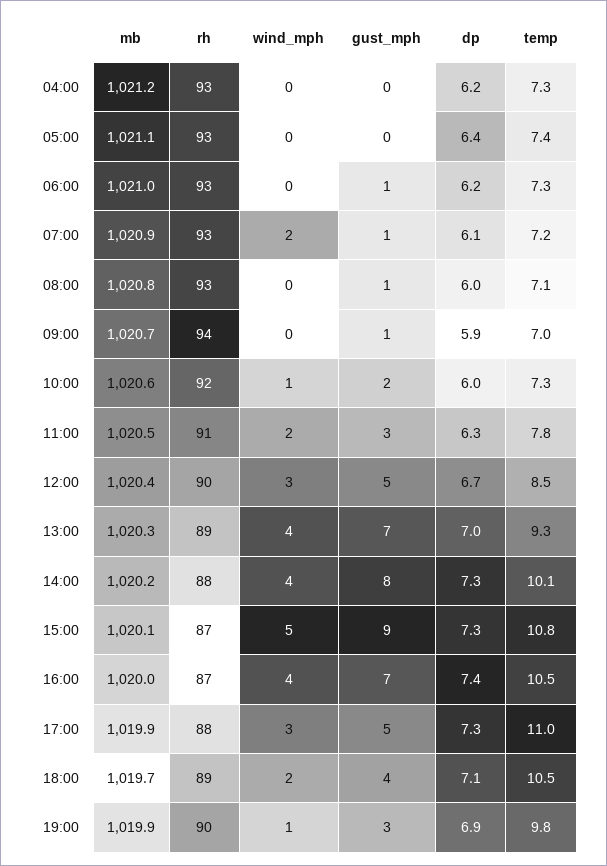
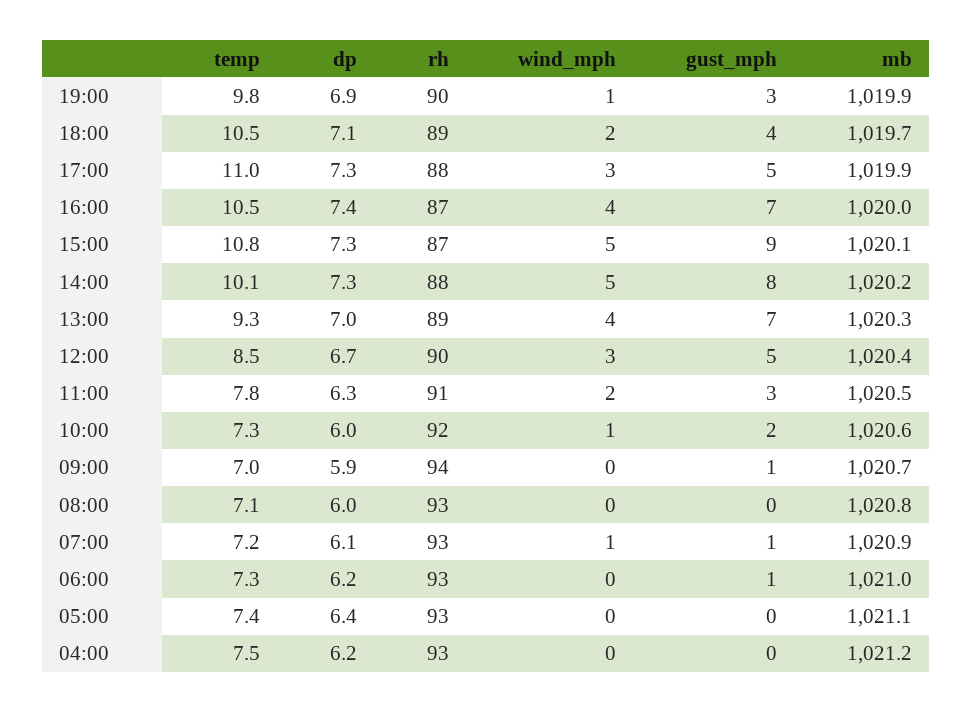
temp, 04:00: 7.3 -> 7.5
wind_mph, 07:00: 2 -> 1
gust_mph, 08:00: 1 -> 0
wind_mph, 14:00: 4 -> 5

